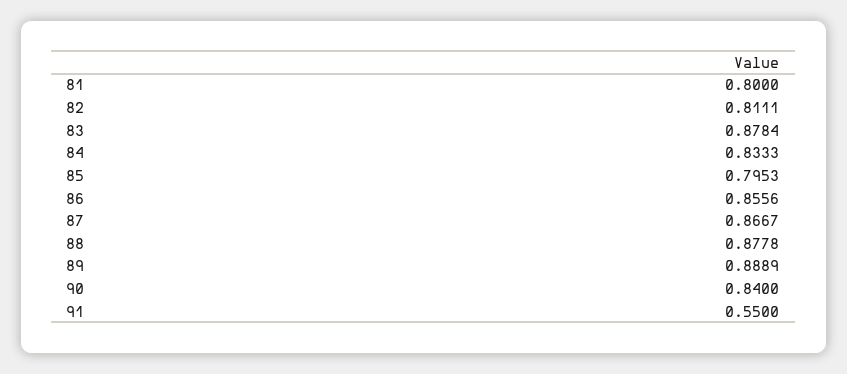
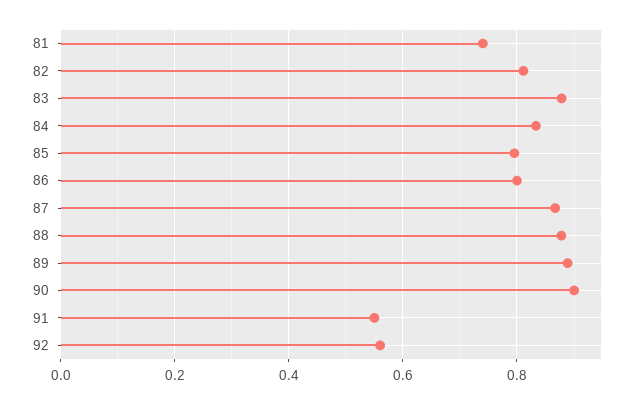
81: 0.8 -> 0.74
86: 0.8556 -> 0.8
90: 0.84 -> 0.9
92: none -> 0.56

